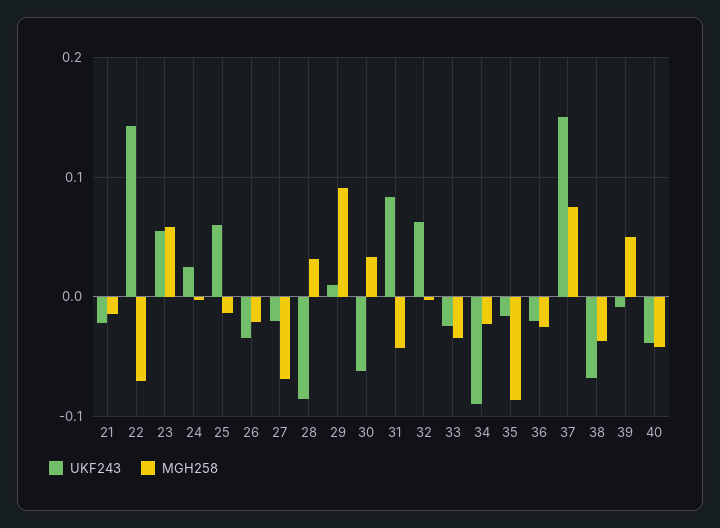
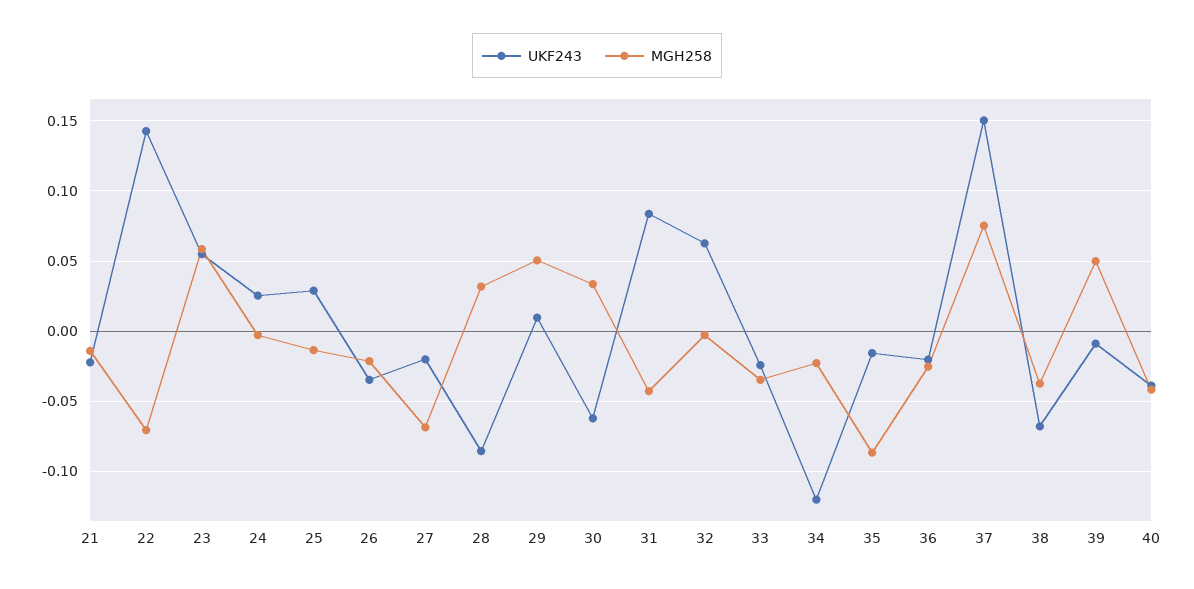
UKF243, 25: 0.06 -> 0.03
MGH258, 29: 0.09 -> 0.05
UKF243, 34: -0.09 -> -0.12

